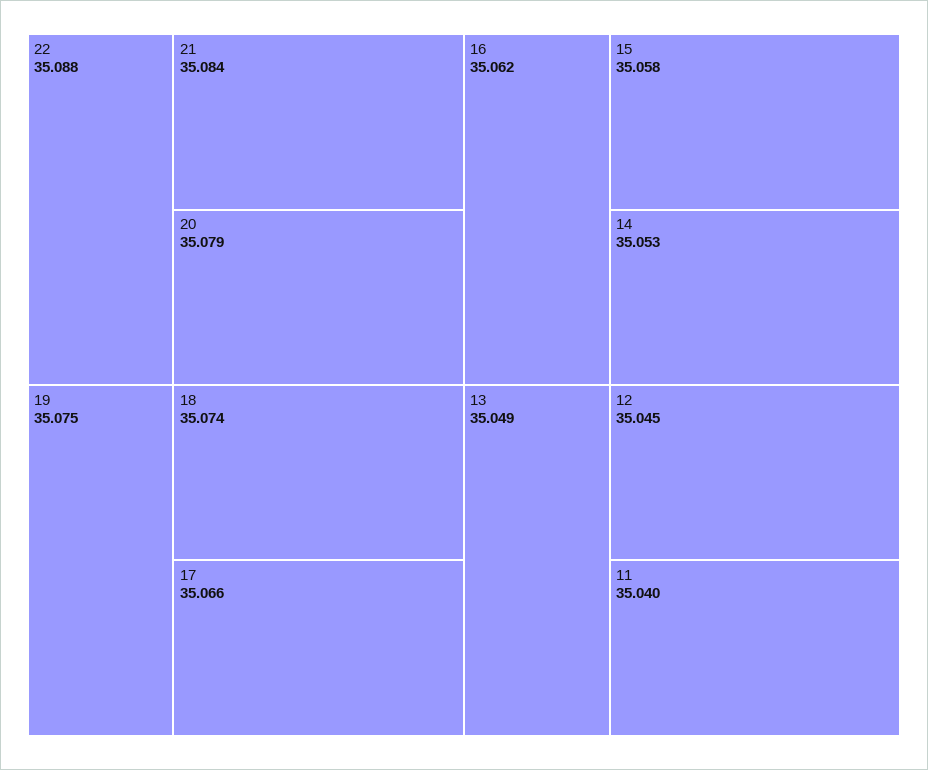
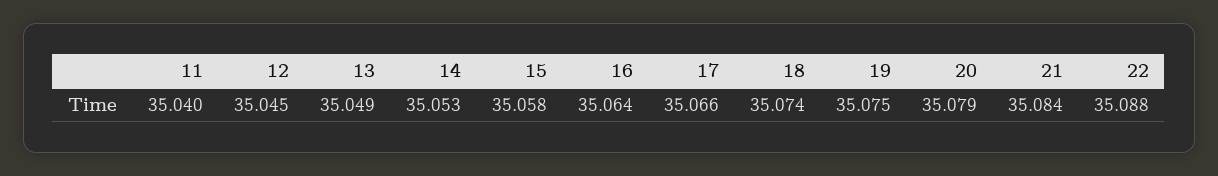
16: 35.062 -> 35.064

